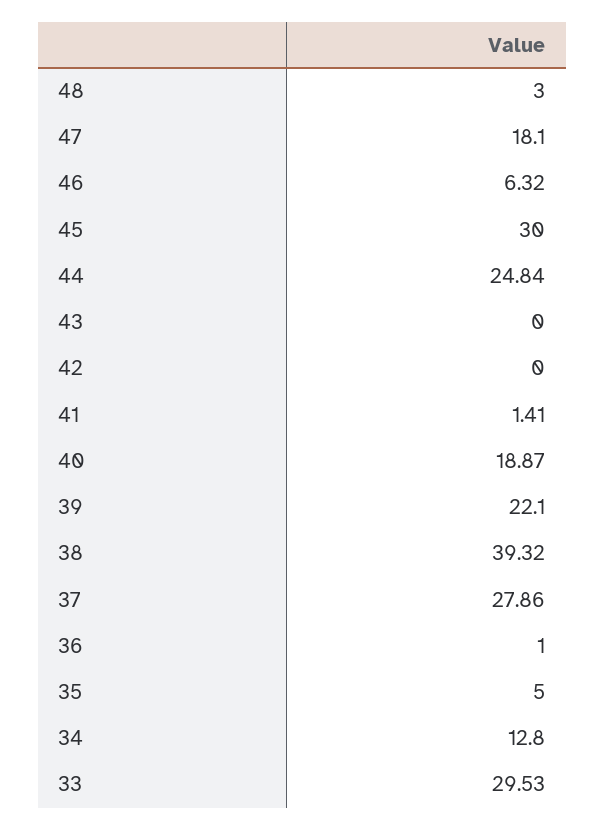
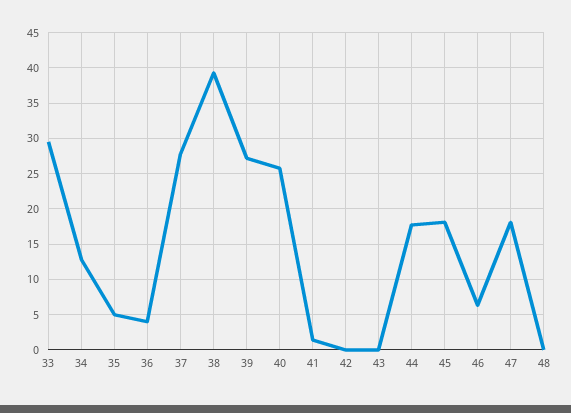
48: 3 -> 0
45: 30 -> 18
44: 24.84 -> 18
40: 18.87 -> 26
39: 22.1 -> 27
36: 1 -> 4

